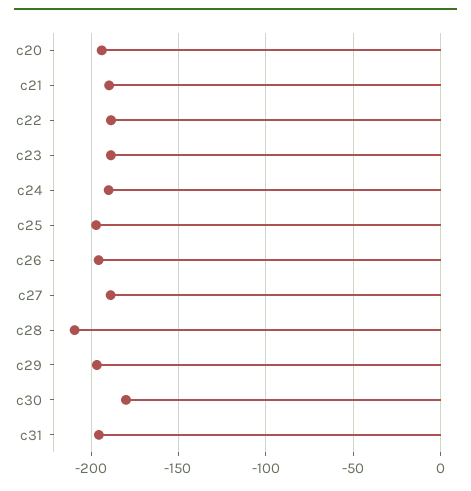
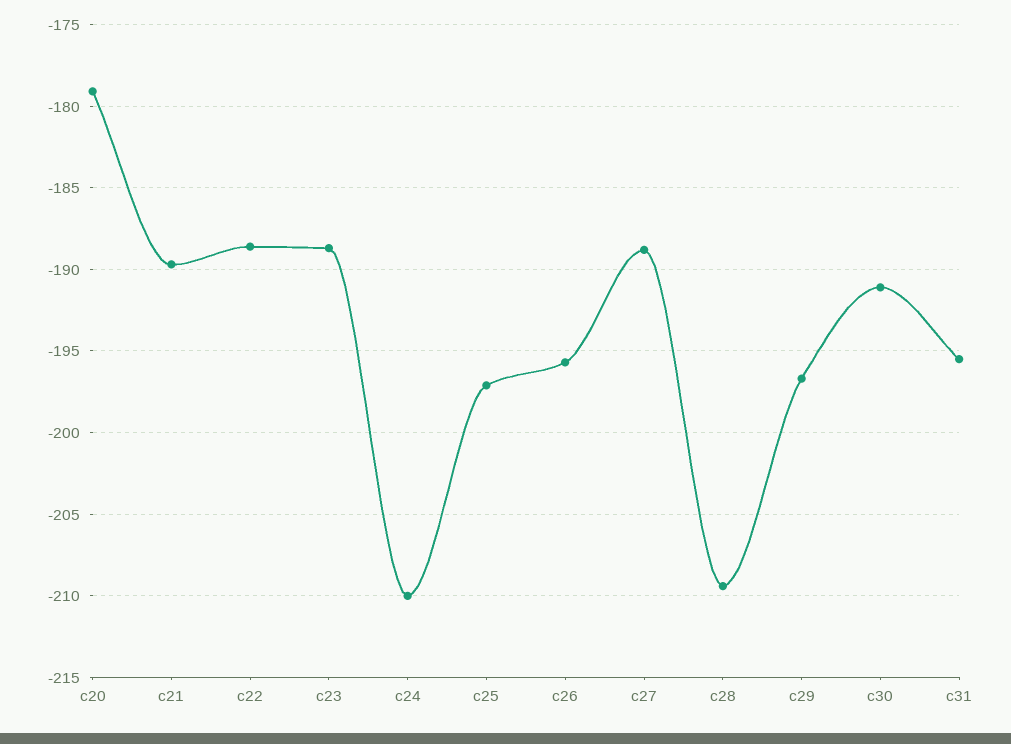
c20: -195 -> -179
c24: -190 -> -210
c30: -180 -> -191

